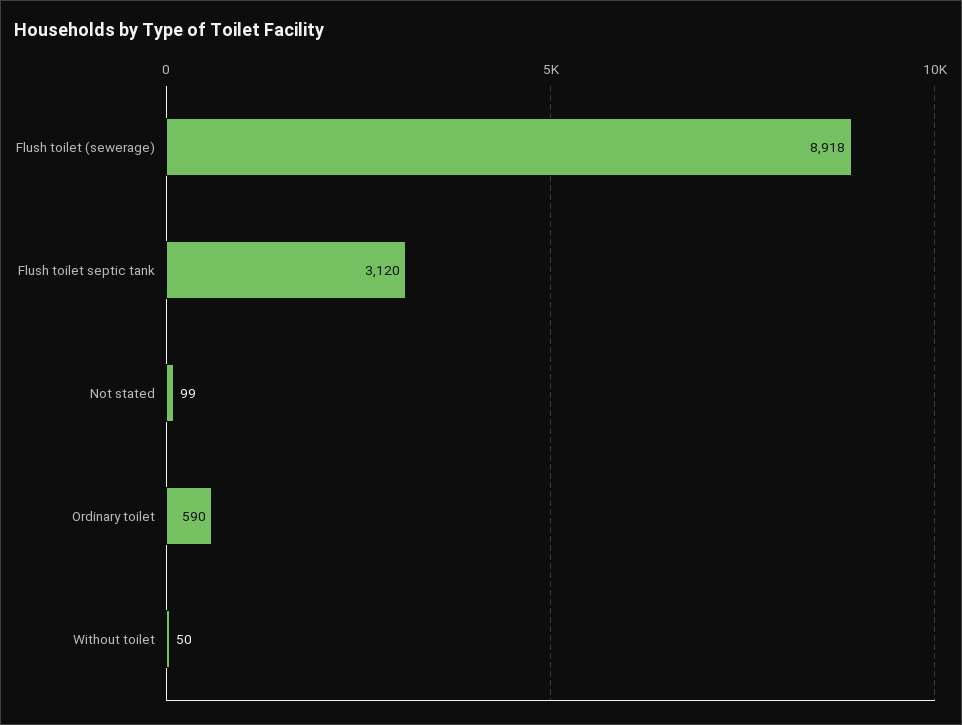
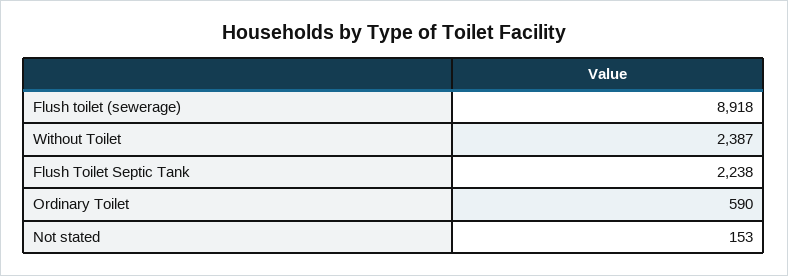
Flush toilet septic tank: 3120 -> 2238
Not stated: 99 -> 153
Without toilet: 50 -> 2387

